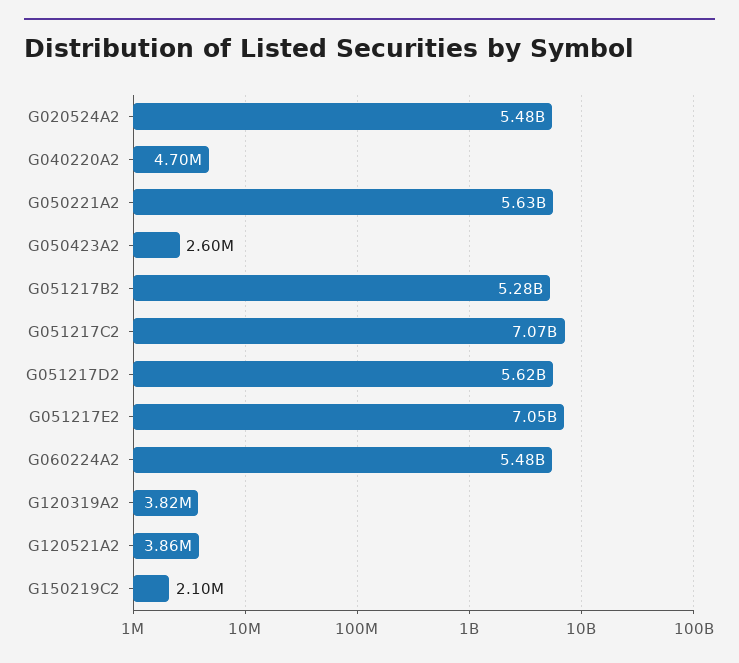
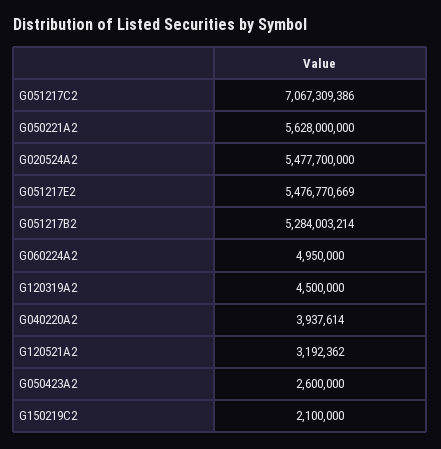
G040220A2: 4700000 -> 3937614
G051217D2: 5620000000 -> none
G051217E2: 7050000000 -> 5476770669
G060224A2: 5480000000 -> 4950000
G120319A2: 3820000 -> 4500000
G120521A2: 3860000 -> 3192362

